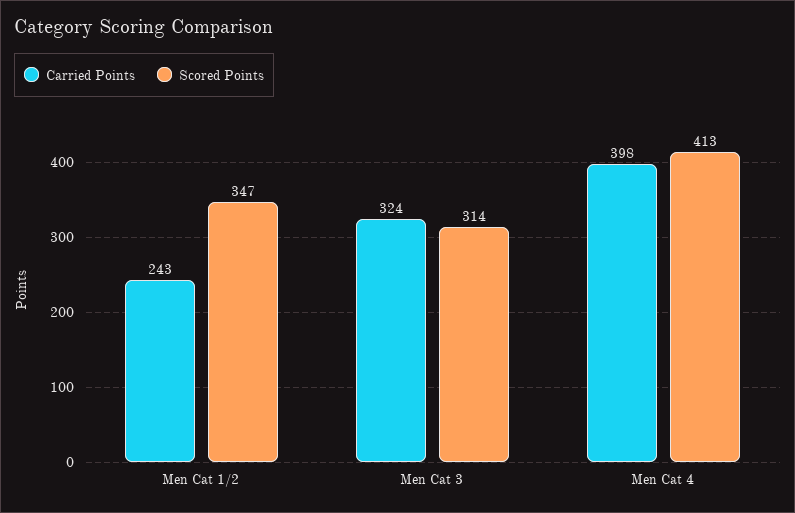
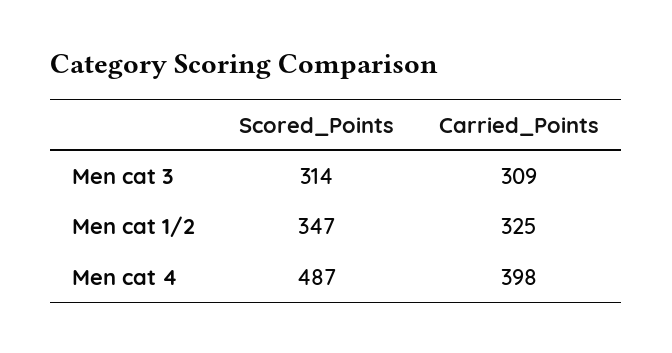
Carried Points, Men Cat 1/2: 243 -> 325
Carried Points, Men Cat 3: 324 -> 309
Scored Points, Men Cat 4: 413 -> 487

